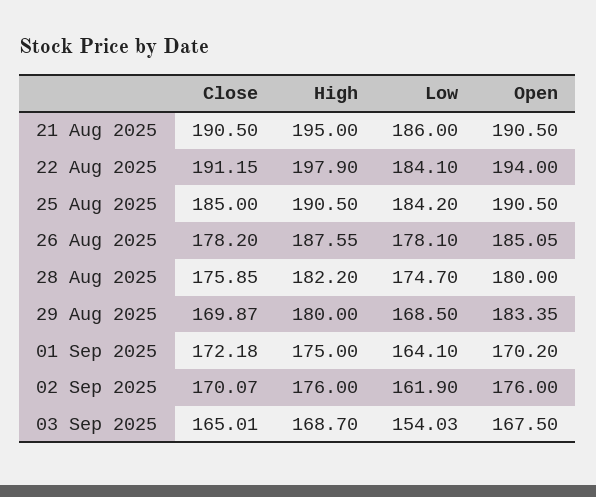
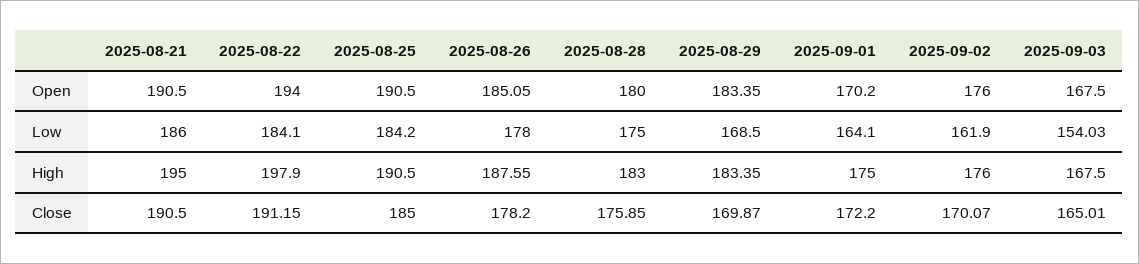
Low, 26 Aug 2025: 178.1 -> 178
High, 28 Aug 2025: 182.2 -> 183
Low, 28 Aug 2025: 174.7 -> 175
High, 29 Aug 2025: 180 -> 183.35
Close, 01 Sep 2025: 172.18 -> 172.2
High, 03 Sep 2025: 168.7 -> 167.5

